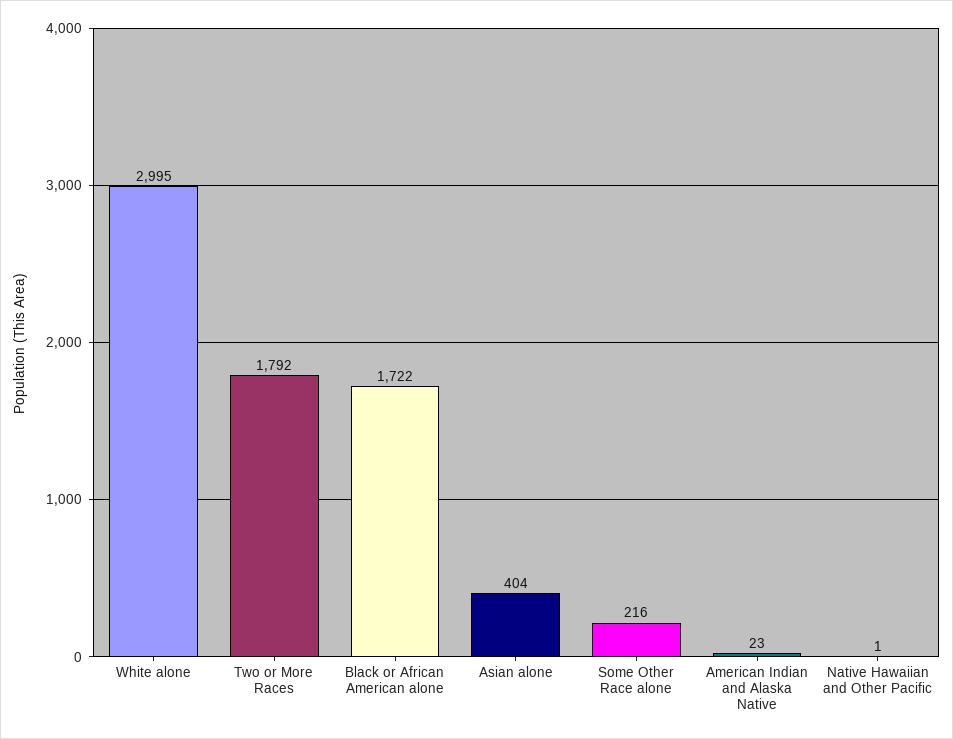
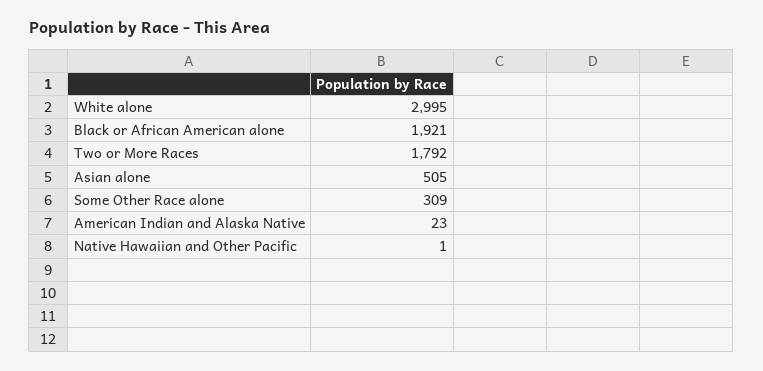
Black or African American alone: 1722 -> 1921
Asian alone: 404 -> 505
Some Other Race alone: 216 -> 309

